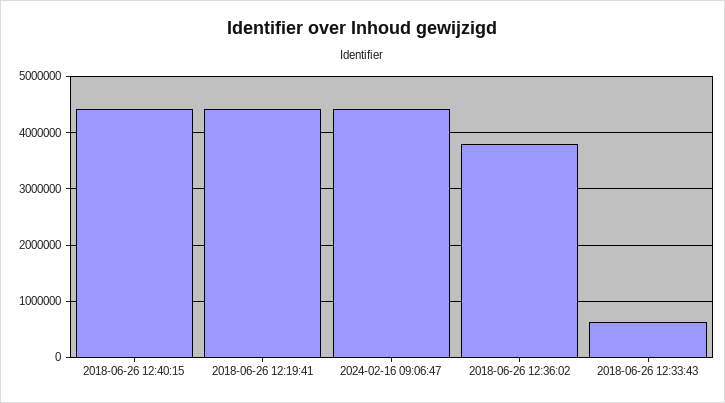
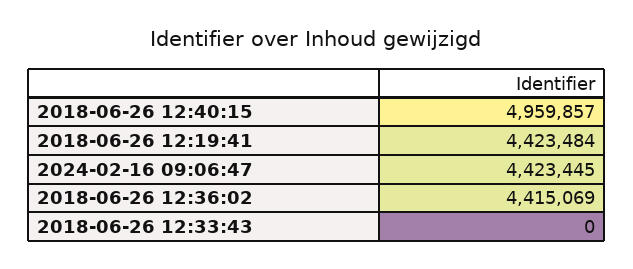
2018-06-26 12:40:15: 4400000 -> 4959857
2018-06-26 12:36:02: 3800000 -> 4415069
2018-06-26 12:33:43: 600000 -> 0

